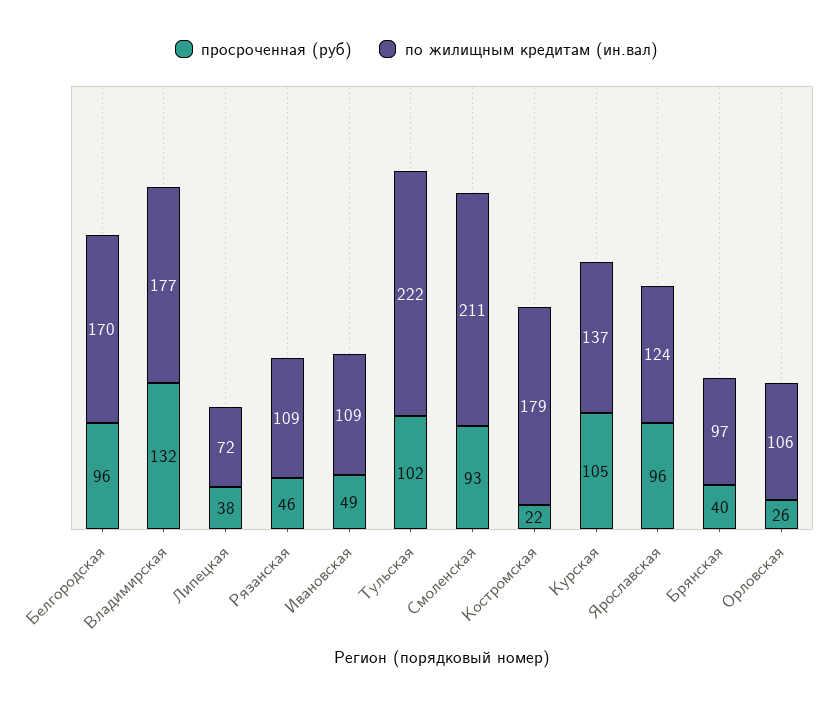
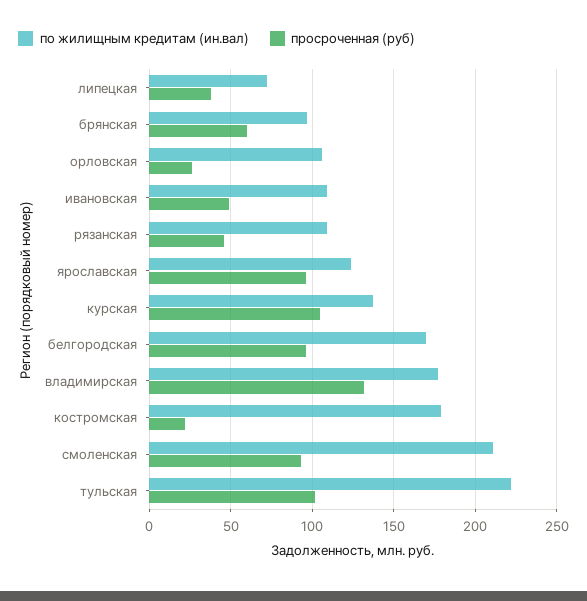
просроченная (руб), Брянская: 40 -> 60

